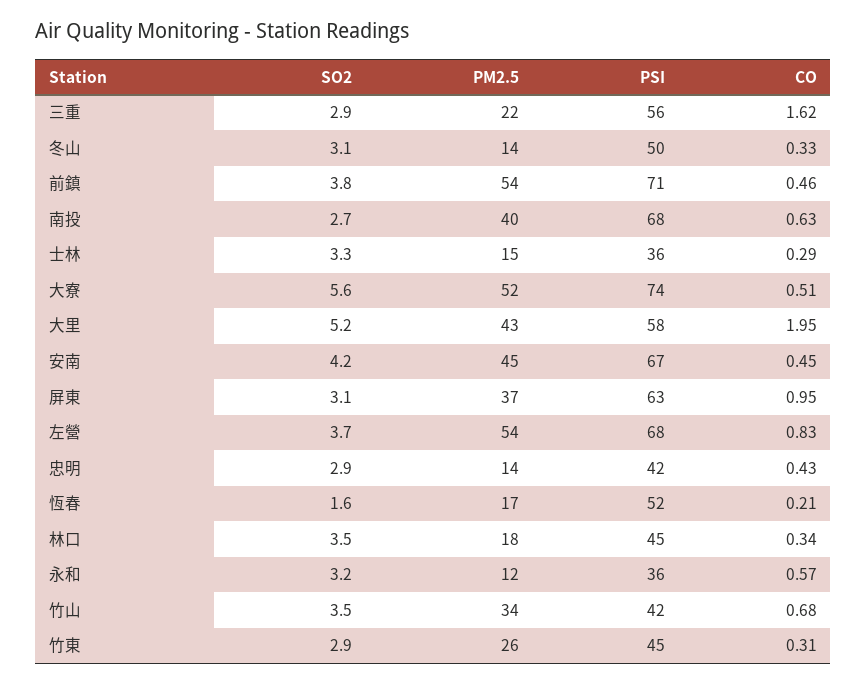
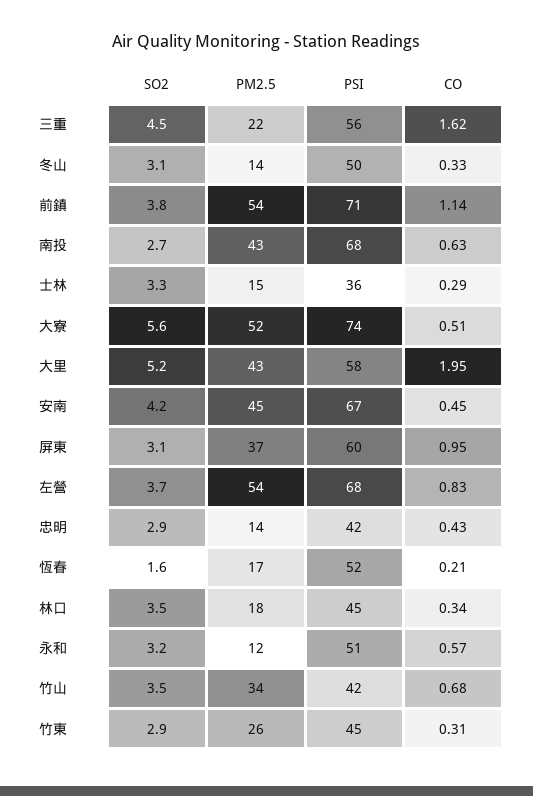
SO2, 三重: 2.9 -> 4.5
CO, 前鎮: 0.46 -> 1.14
PM2.5, 南投: 40 -> 43
PSI, 屏東: 63 -> 60
PSI, 永和: 36 -> 51

